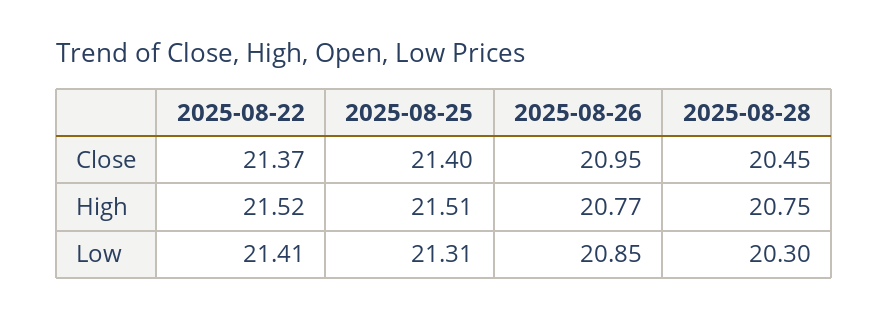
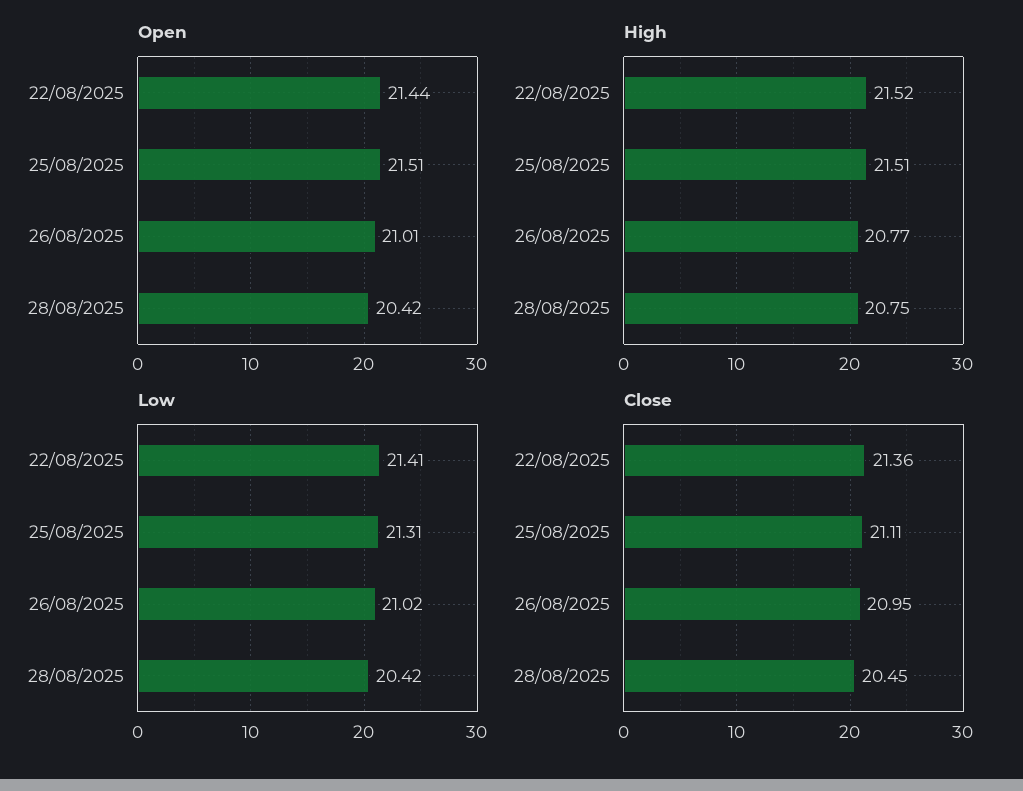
Close, 2025-08-22: 21.37 -> 21.36
Close, 2025-08-25: 21.4 -> 21.11
Low, 2025-08-26: 20.85 -> 21.02
Low, 2025-08-28: 20.3 -> 20.42
Open, 2025-08-22: none -> 21.44
Open, 2025-08-25: none -> 21.51
Open, 2025-08-26: none -> 21.01
Open, 2025-08-28: none -> 20.42

